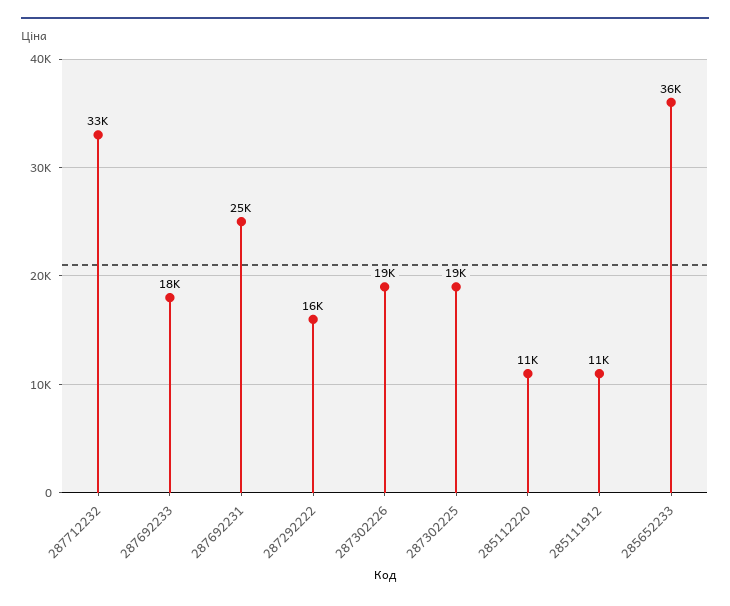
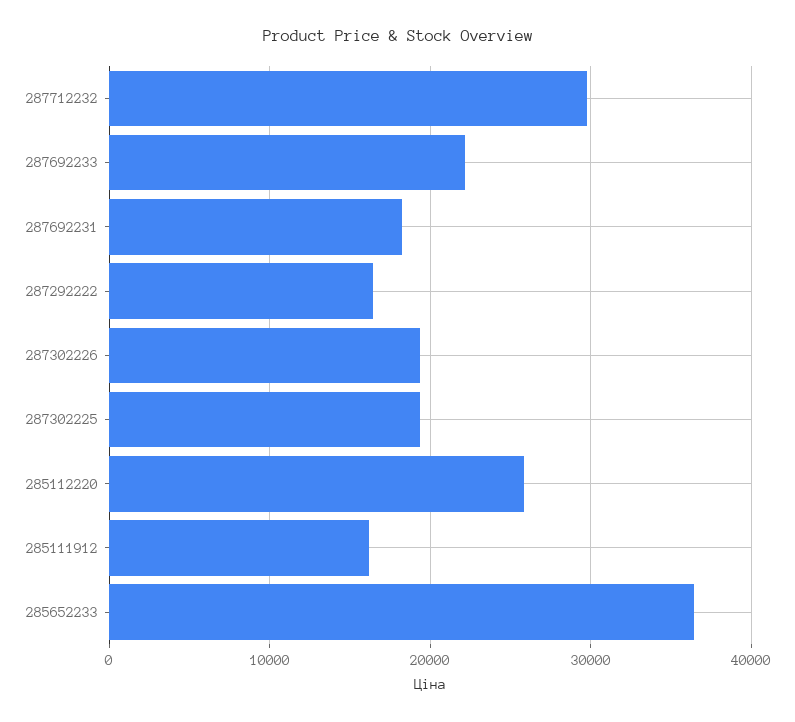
287712232: 33000 -> 30000
287692233: 18000 -> 22000
287692231: 25000 -> 18000
285112220: 11000 -> 26000
285111912: 11000 -> 16000

